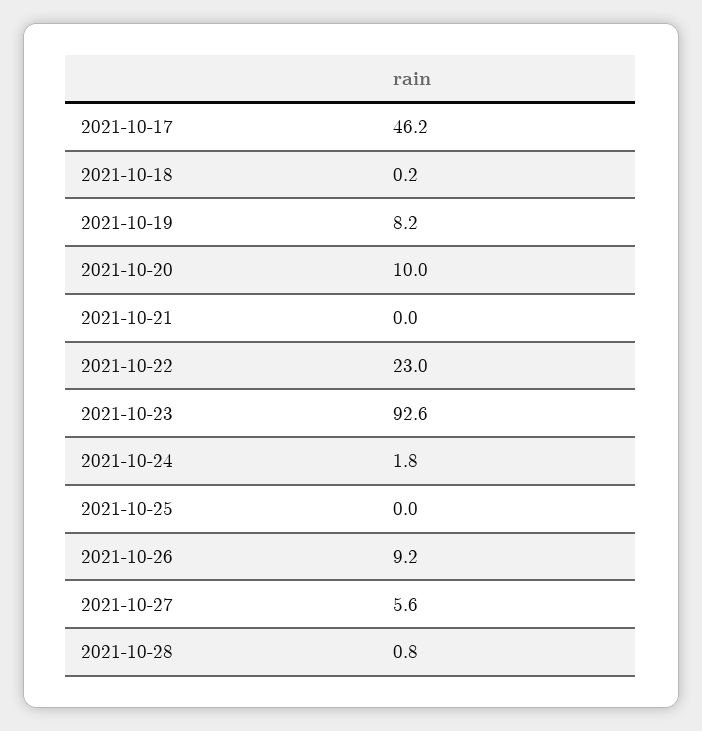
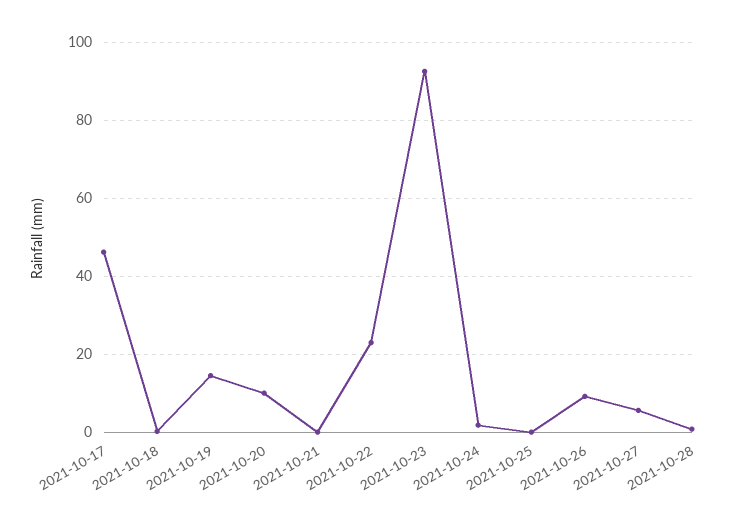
2021-10-19: 8.2 -> 14

